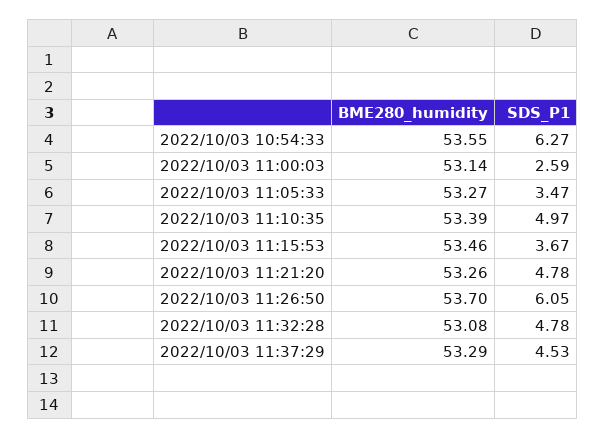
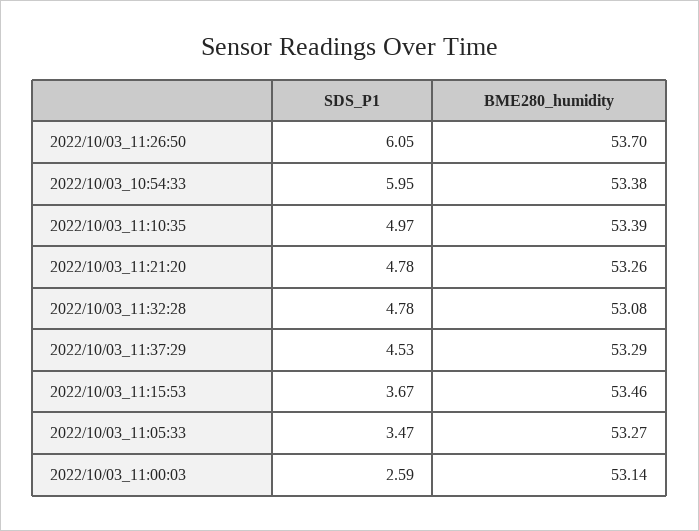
BME280_humidity, 2022/10/03 10:54:33: 53.55 -> 53.38
SDS_P1, 2022/10/03 10:54:33: 6.27 -> 5.95

